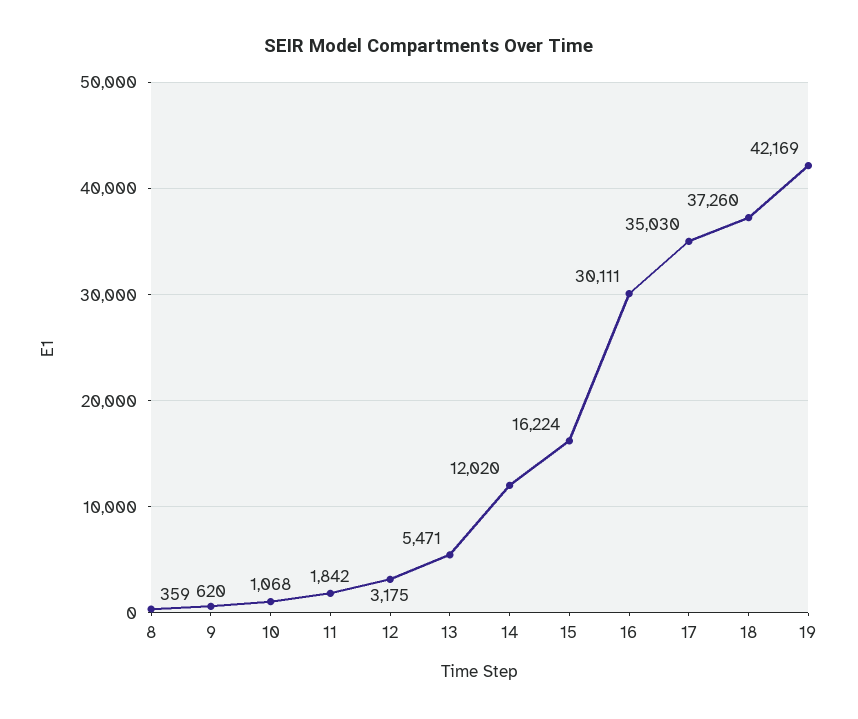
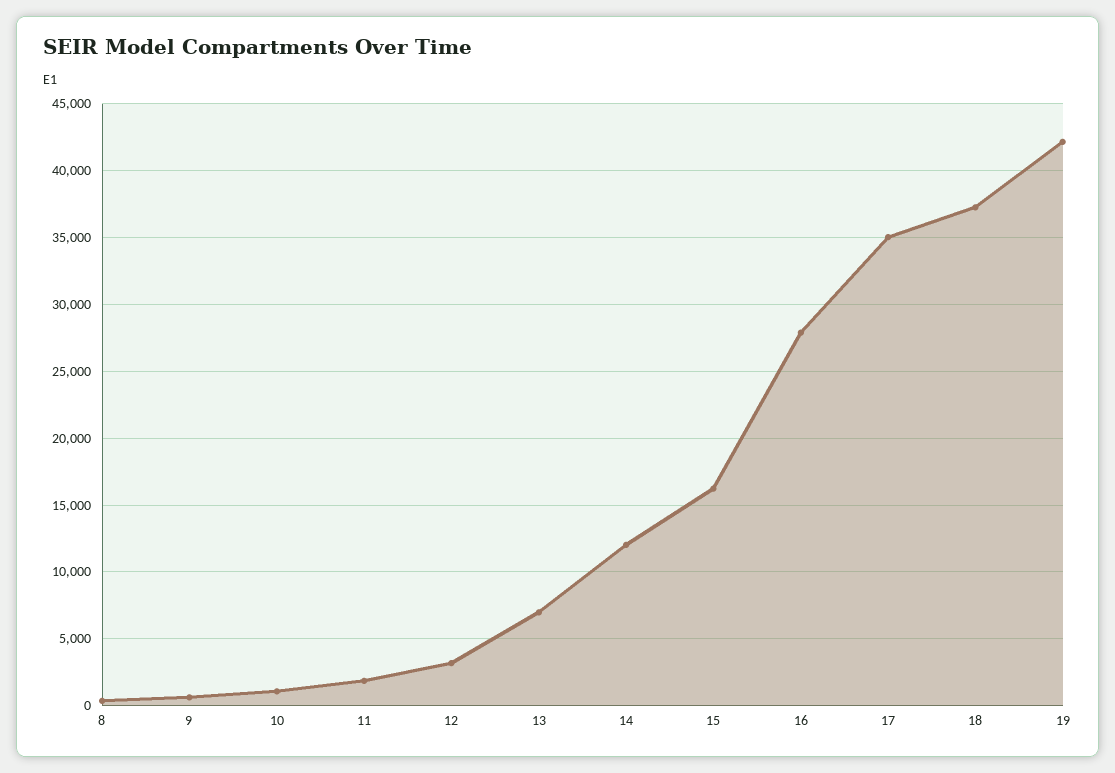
13: 5471 -> 7000
16: 30111 -> 28000

